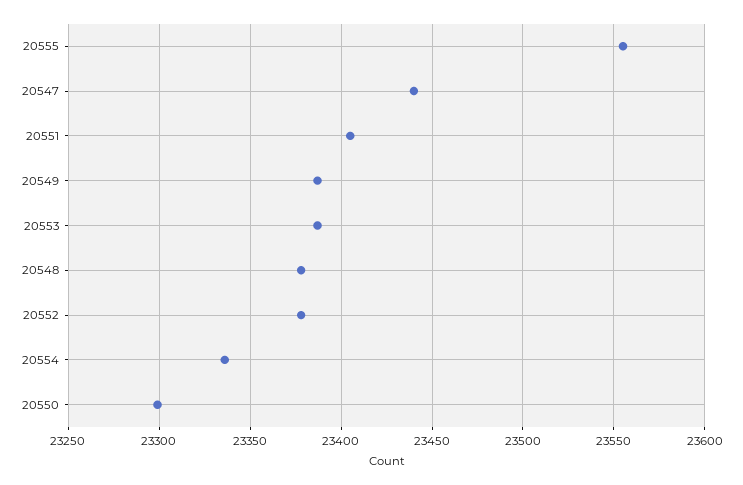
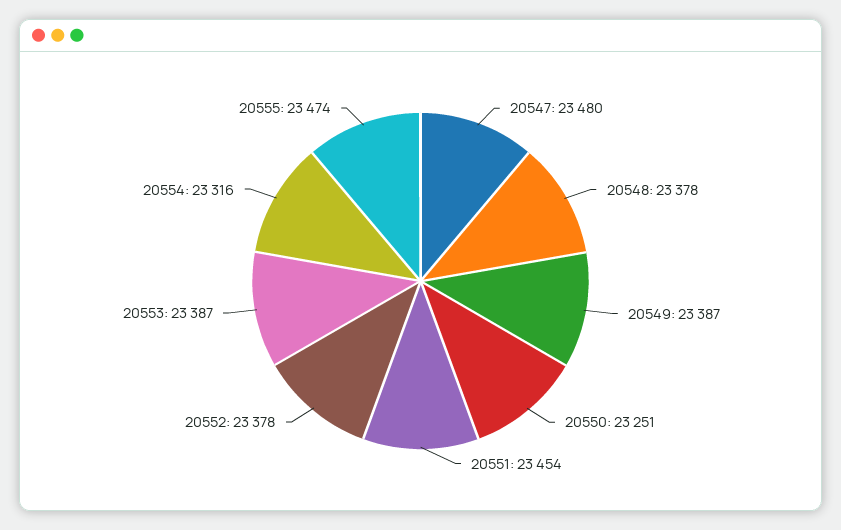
20555: 23555 -> 23474
20547: 23440 -> 23480
20551: 23405 -> 23454
20554: 23335 -> 23316
20550: 23300 -> 23251

